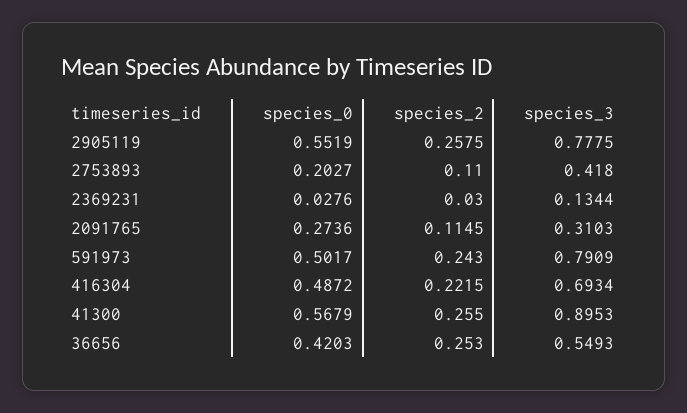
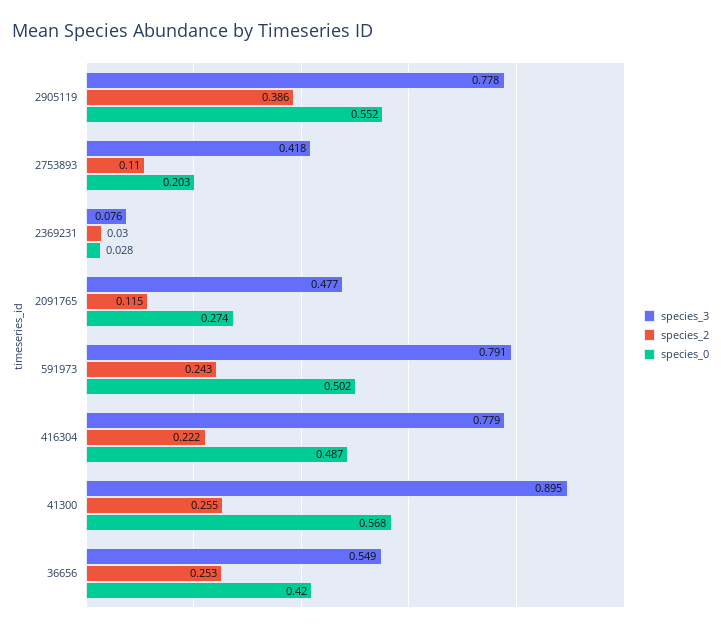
species_2, 2905119: 0.2575 -> 0.386
species_3, 2369231: 0.1344 -> 0.076
species_3, 2091765: 0.3103 -> 0.477
species_3, 416304: 0.6934 -> 0.779

